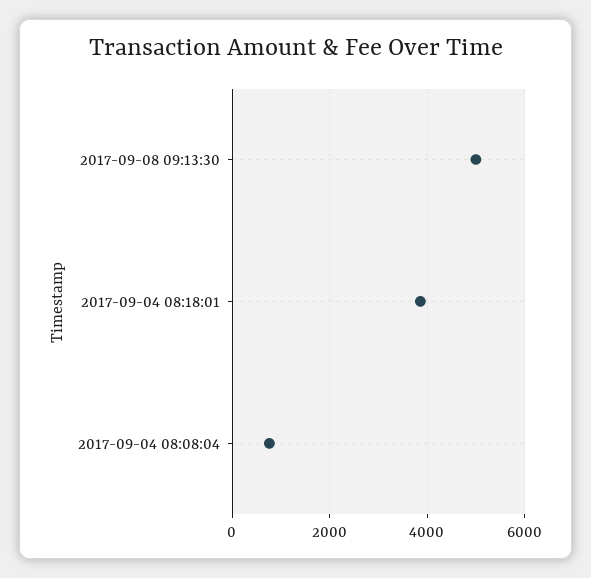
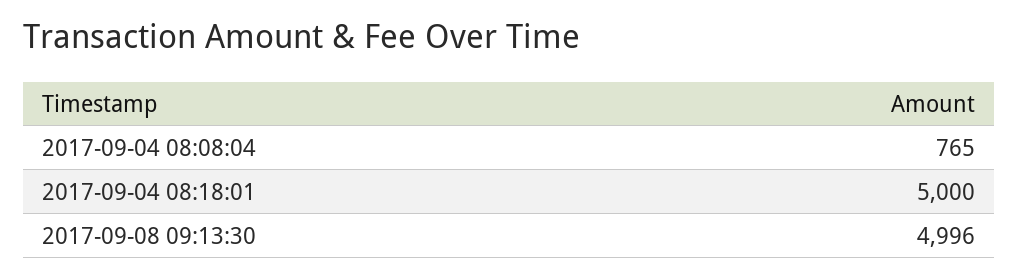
2017-09-04 08:18:01: 3800 -> 5000

